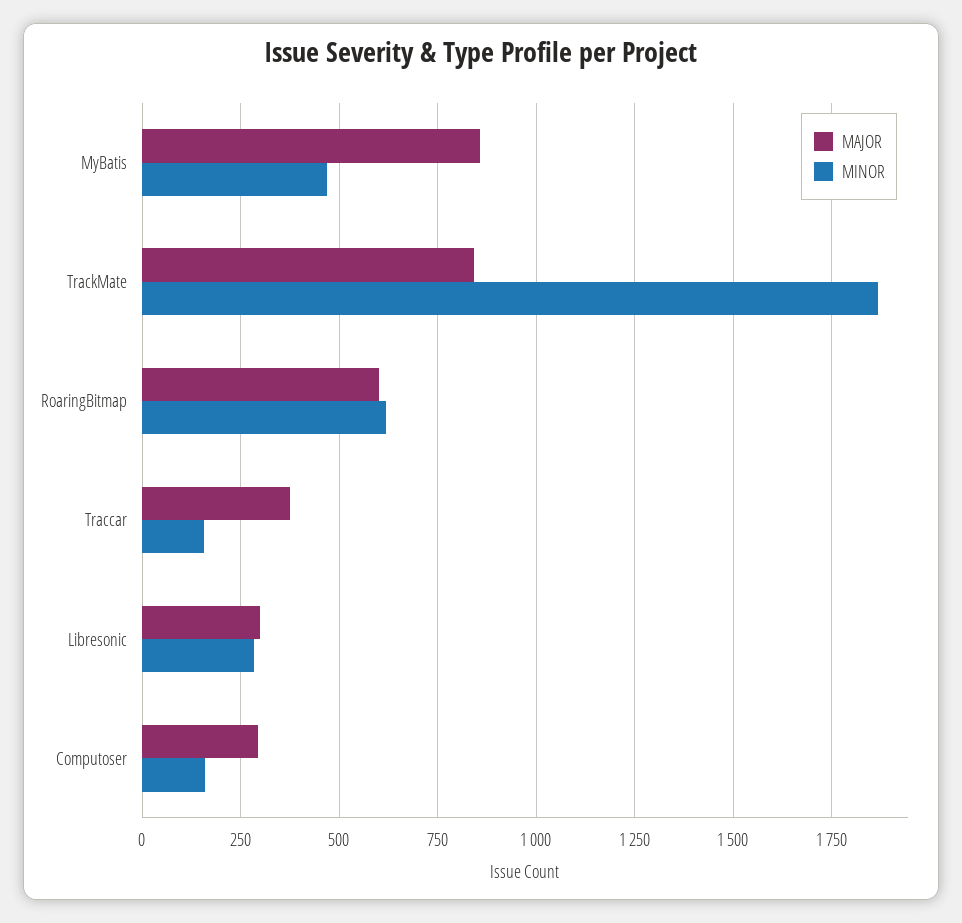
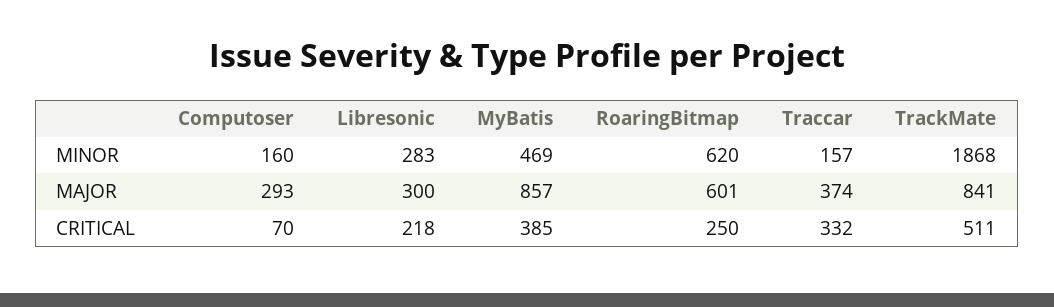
CRITICAL, Computoser: none -> 70
CRITICAL, Libresonic: none -> 218
CRITICAL, MyBatis: none -> 385
CRITICAL, RoaringBitmap: none -> 250
CRITICAL, Traccar: none -> 332
CRITICAL, TrackMate: none -> 511

